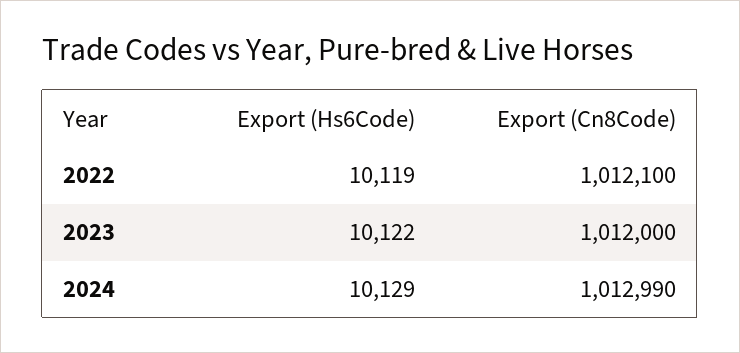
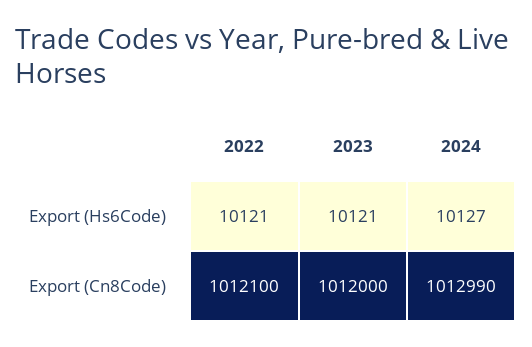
Export (Hs6Code), 2022: 10119 -> 10121
Export (Hs6Code), 2023: 10122 -> 10121
Export (Hs6Code), 2024: 10129 -> 10127

